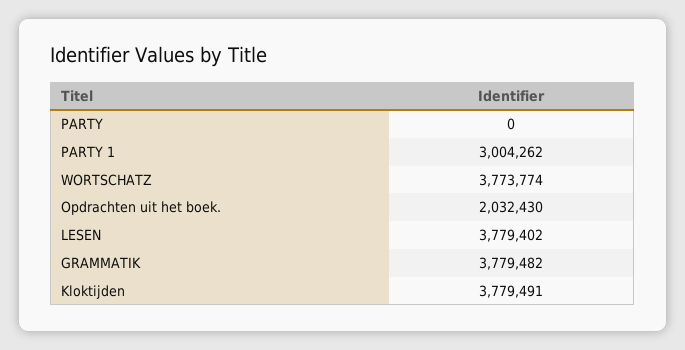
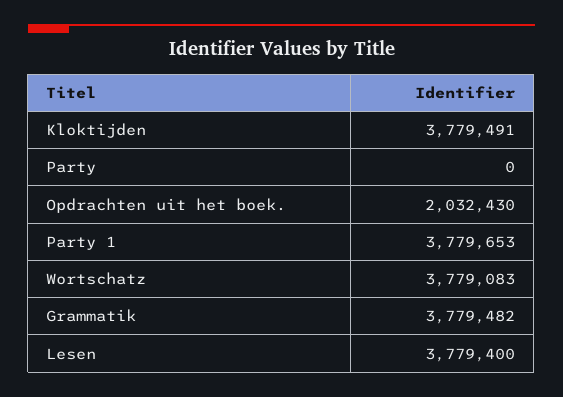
PARTY 1: 3004262 -> 3779653
WORTSCHATZ: 3773774 -> 3779083
LESEN: 3779402 -> 3779400

